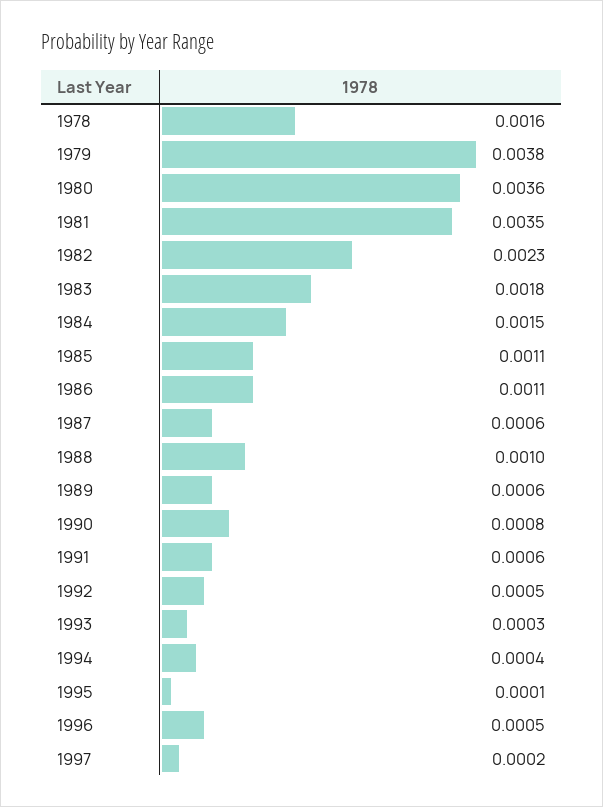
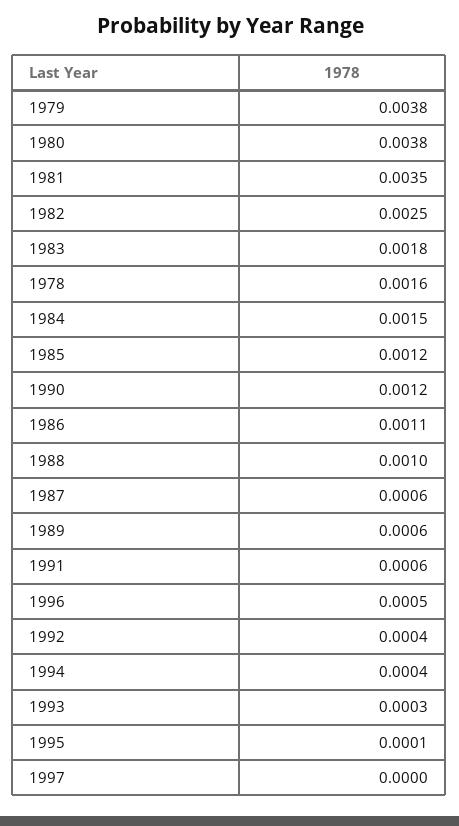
1980: 0.0036 -> 0.0038
1982: 0.0023 -> 0.0025
1985: 0.0011 -> 0.0012
1990: 0.0008 -> 0.0012
1992: 0.0005 -> 0.0004
1997: 0.0002 -> 0

